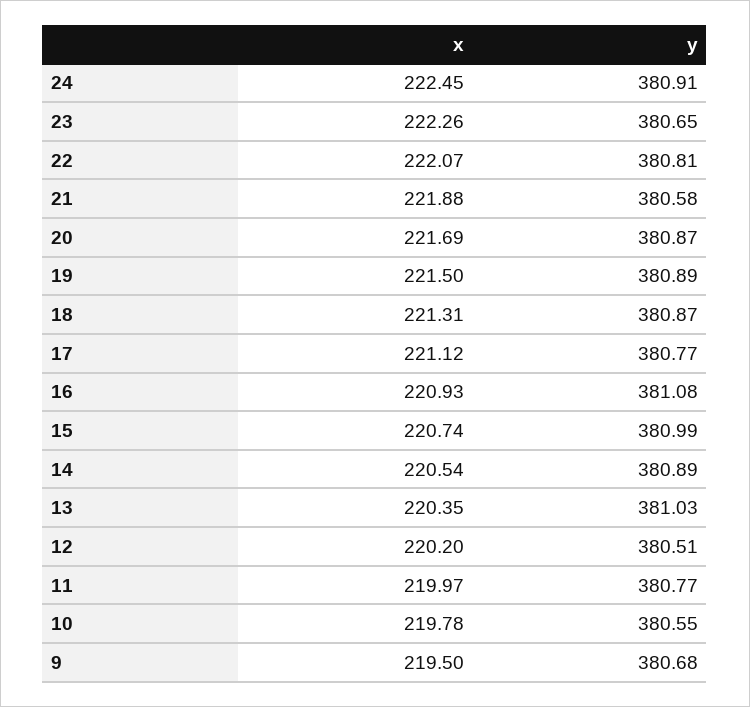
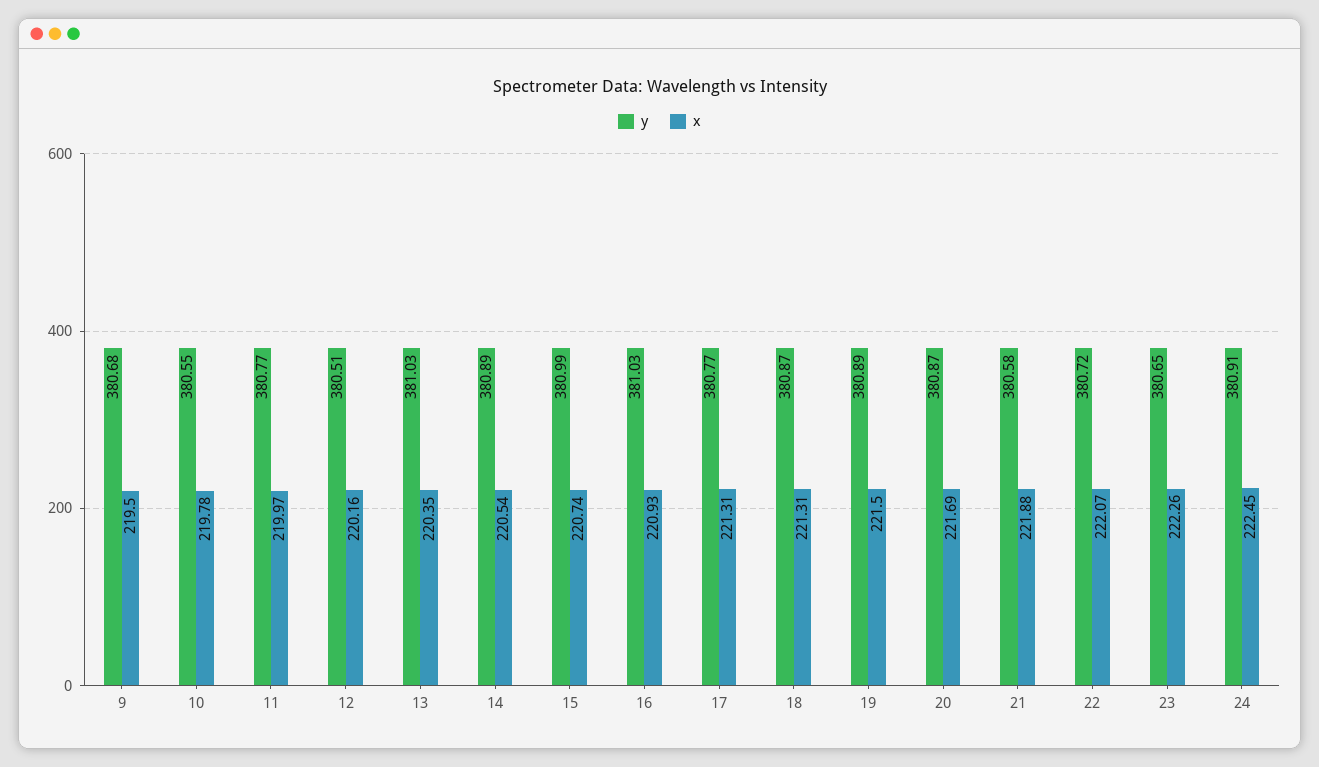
y, 22: 380.81 -> 380.72
x, 17: 221.12 -> 221.31
y, 16: 381.08 -> 381.03
x, 12: 220.2 -> 220.16

